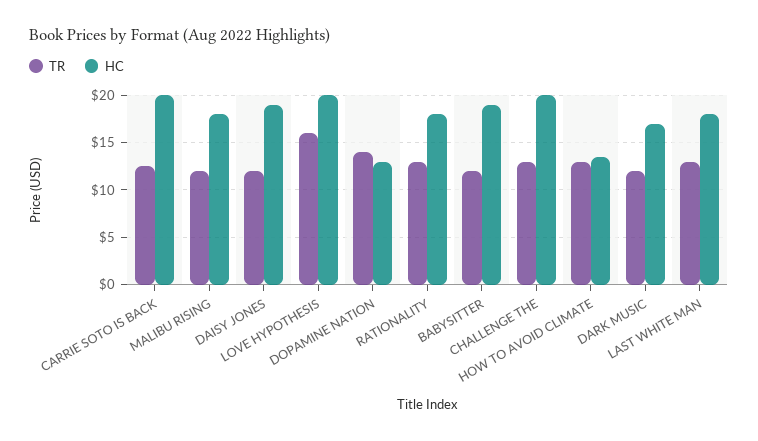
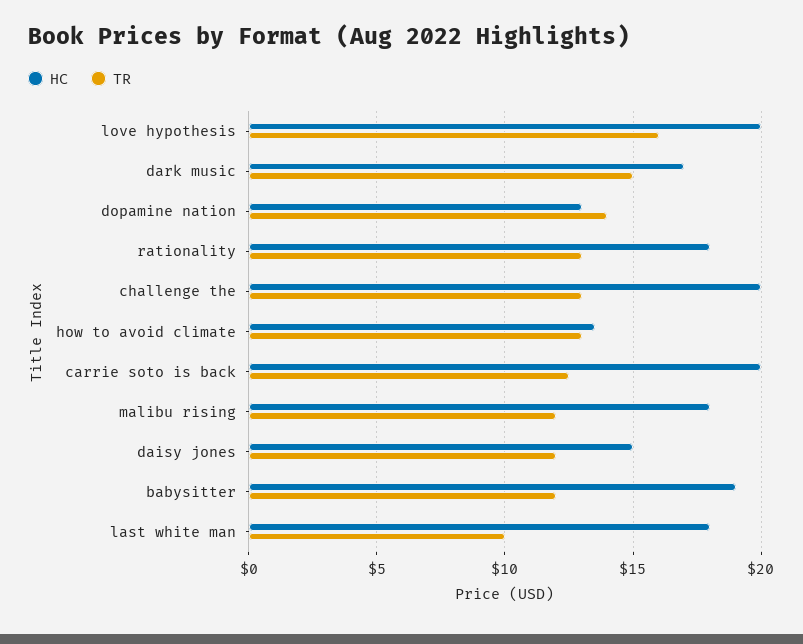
HC, DAISY JONES: 19 -> 15
TR, DARK MUSIC: 12 -> 15
TR, LAST WHITE MAN: 13 -> 10

